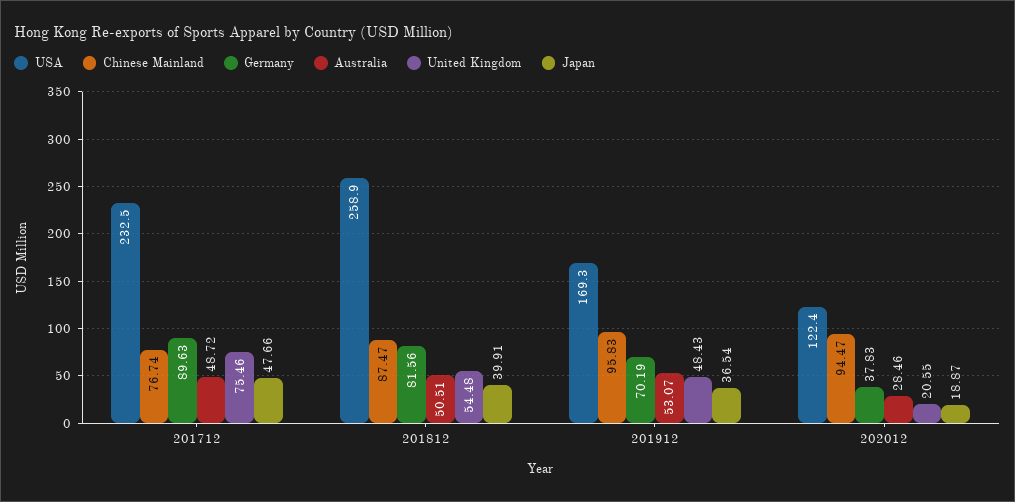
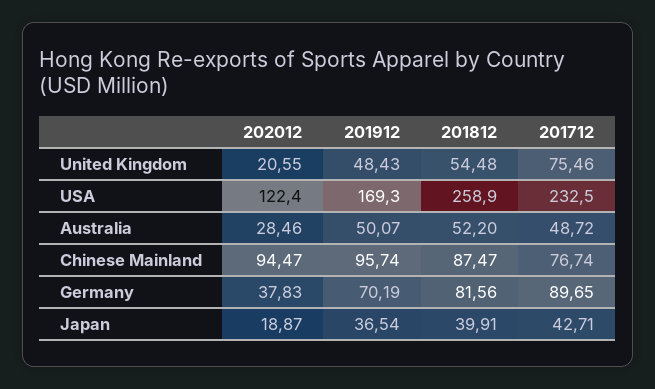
Germany, 201712: 89.63 -> 89.65
Japan, 201712: 47.66 -> 42.71
Australia, 201812: 50.51 -> 52.2
Chinese Mainland, 201912: 95.83 -> 95.74
Australia, 201912: 53.07 -> 50.07

